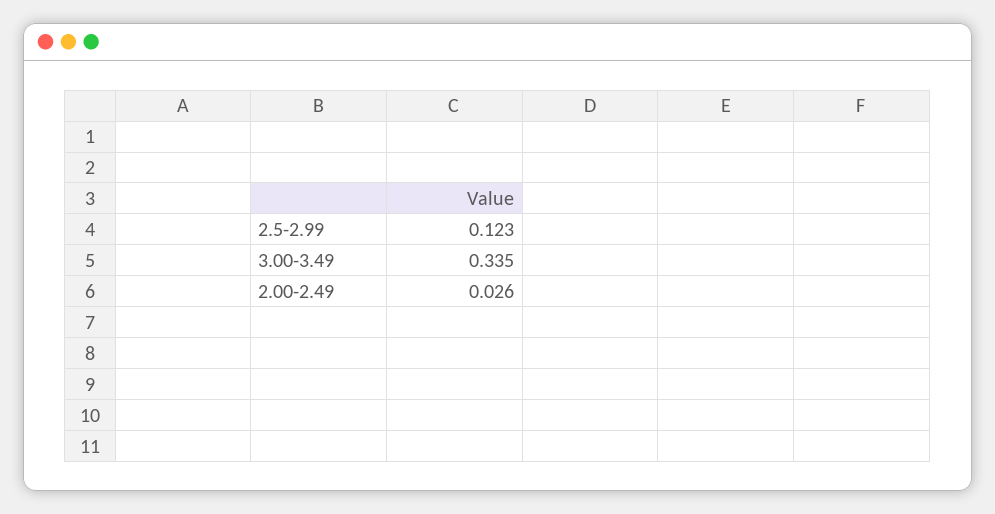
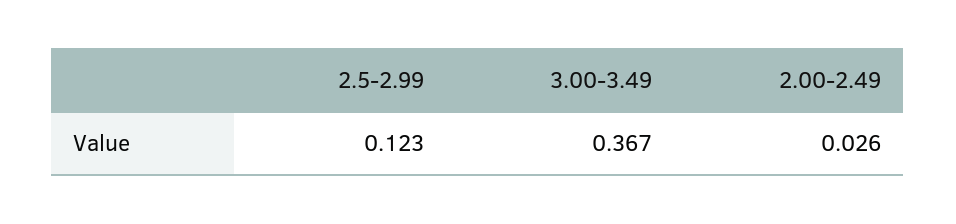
3.00-3.49: 0.335 -> 0.367

